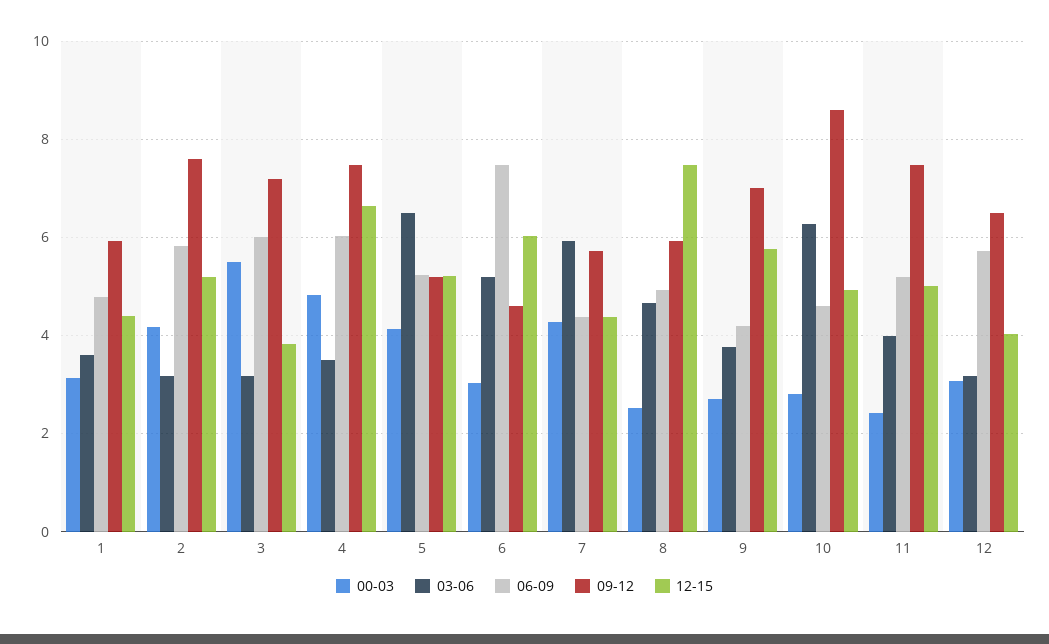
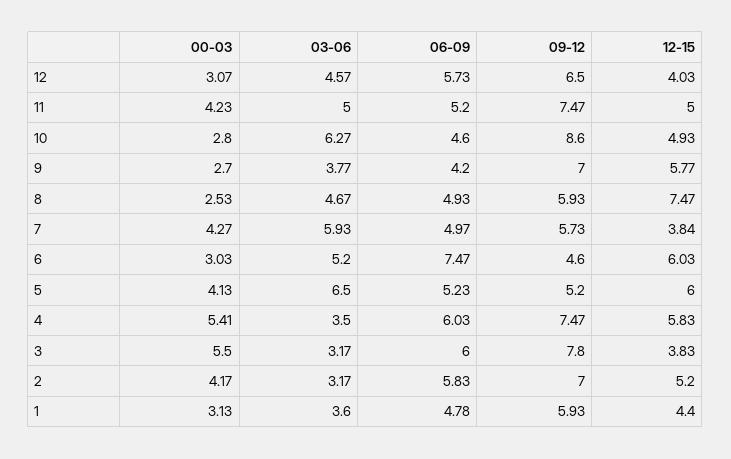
09-12, 2: 7.6 -> 7
09-12, 3: 7.2 -> 7.8
00-03, 4: 4.8 -> 5.41
12-15, 4: 6.6 -> 5.83
12-15, 5: 5.2 -> 6
06-09, 7: 4.4 -> 4.97
12-15, 7: 4.4 -> 3.84
00-03, 11: 2.4 -> 4.23
03-06, 11: 4 -> 5
03-06, 12: 3.2 -> 4.57

